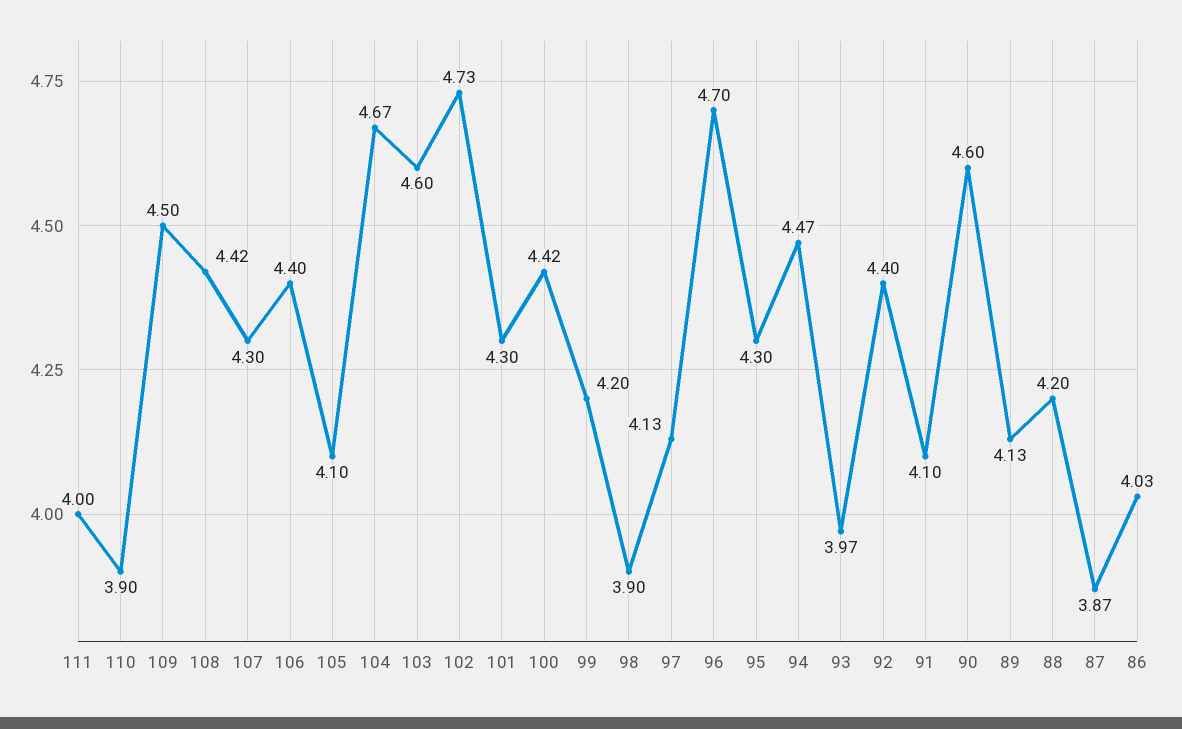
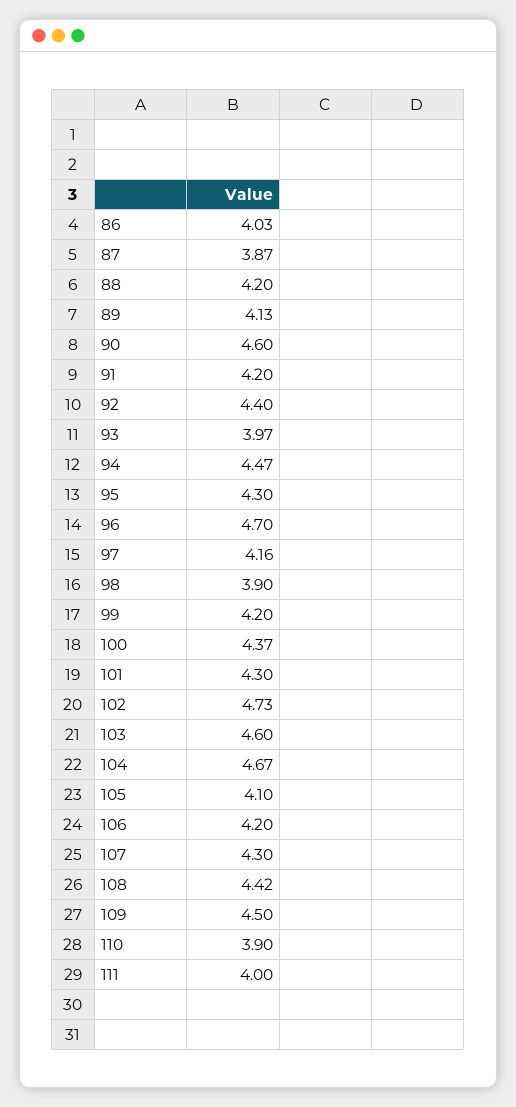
106: 4.4 -> 4.2
100: 4.42 -> 4.37
97: 4.13 -> 4.16
91: 4.1 -> 4.2

